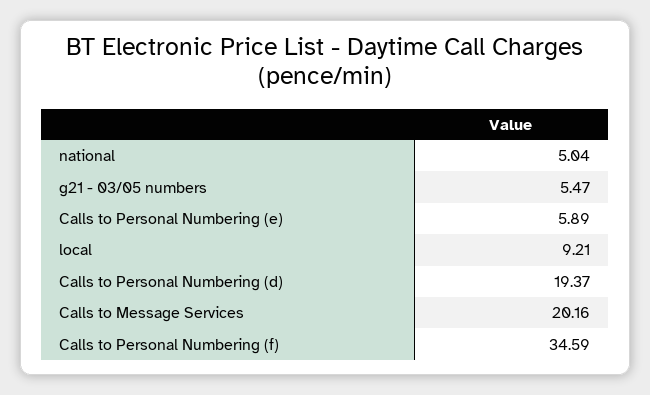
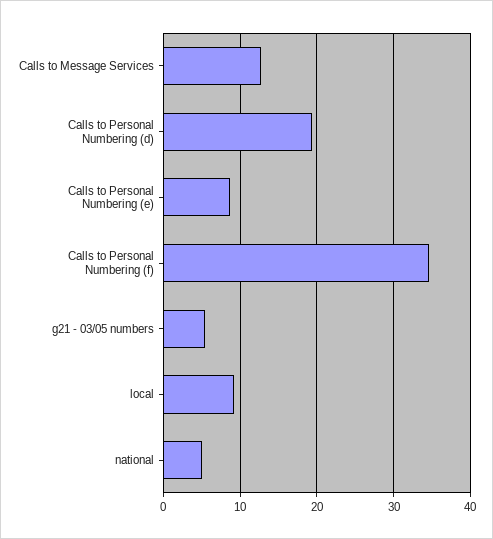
Calls to Personal Numbering (e): 5.89 -> 9
Calls to Message Services: 20.16 -> 13

